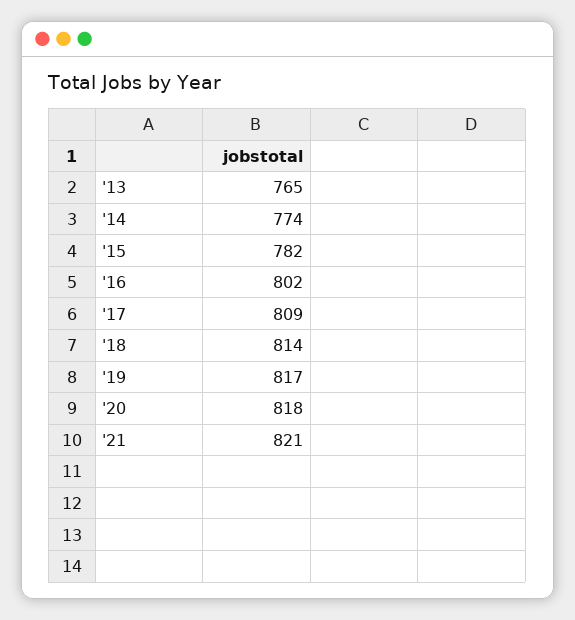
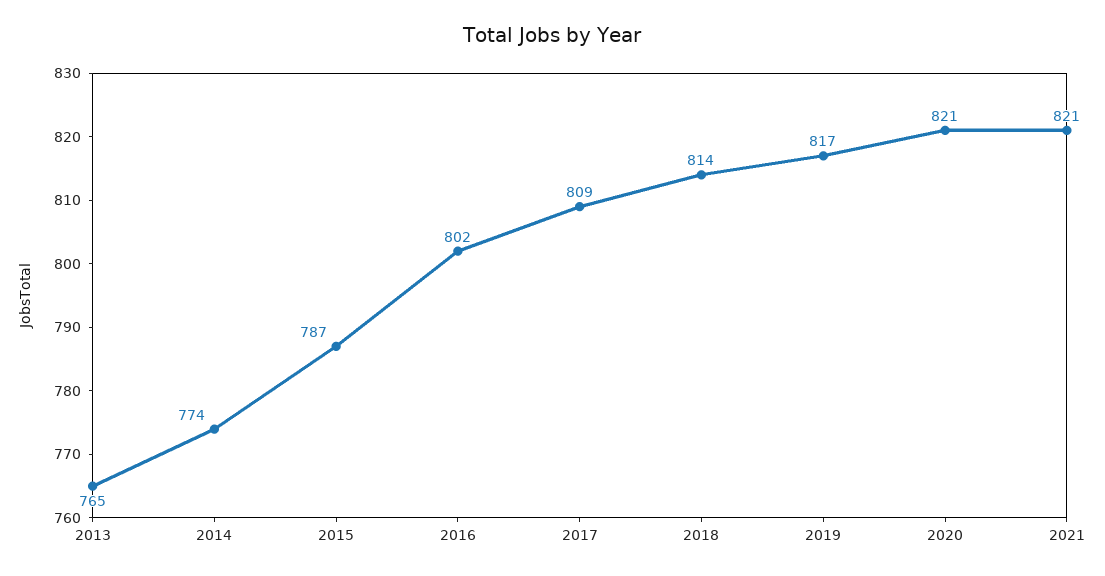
'15: 782 -> 787
'20: 818 -> 821

